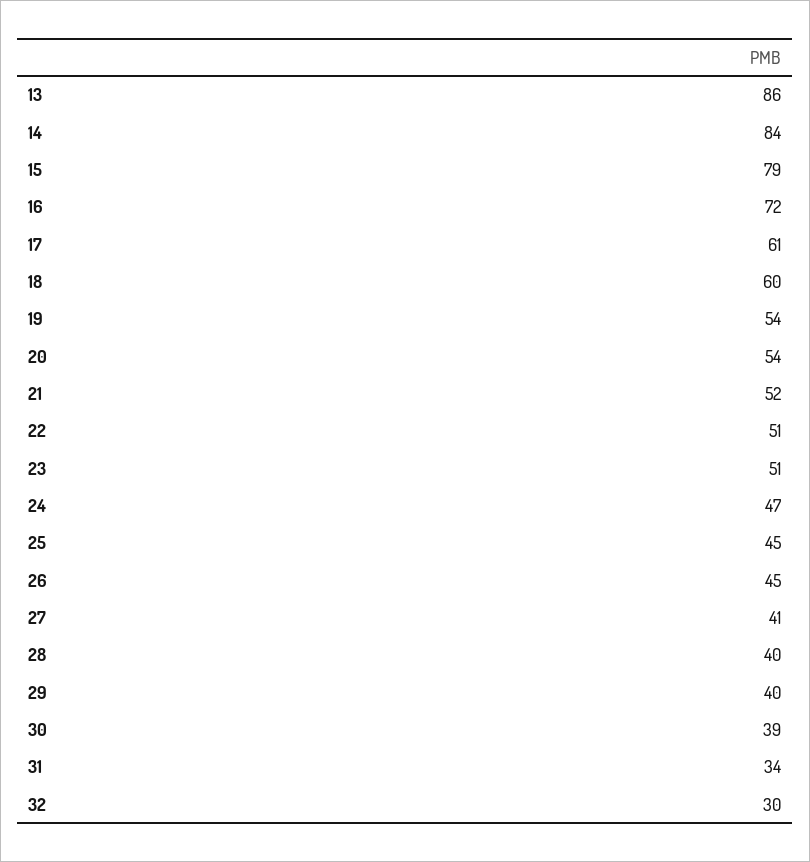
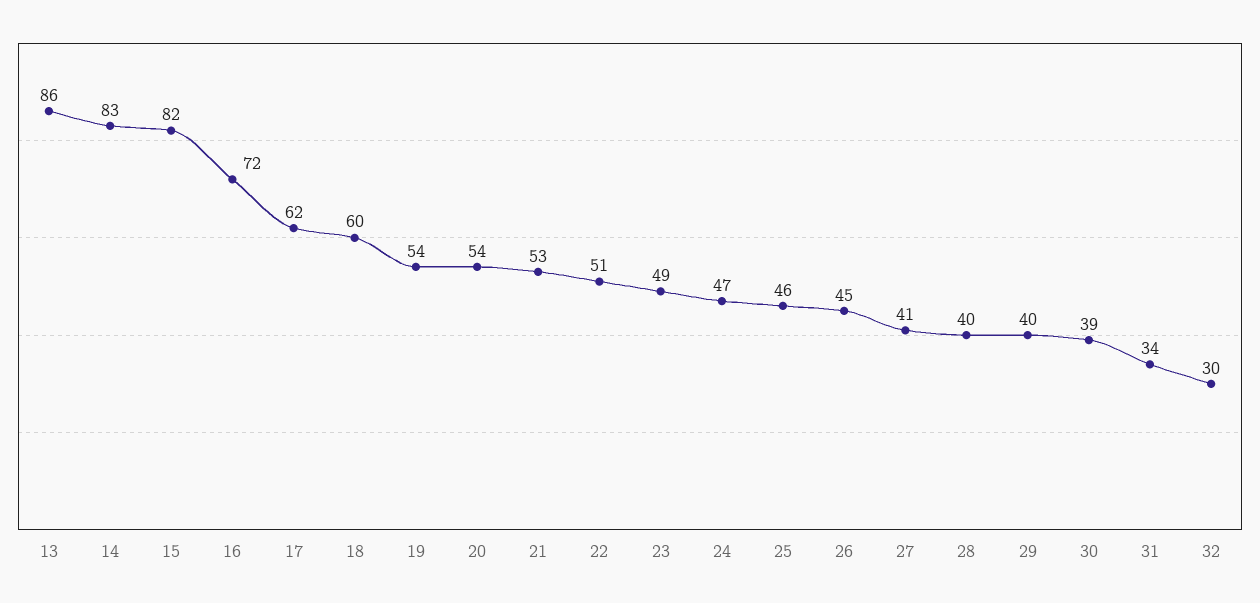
14: 84 -> 83
15: 79 -> 82
17: 61 -> 62
21: 52 -> 53
23: 51 -> 49
25: 45 -> 46

